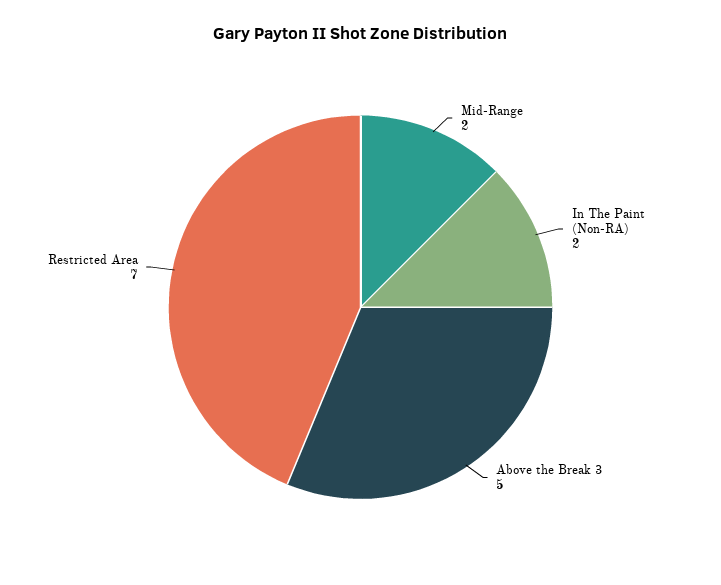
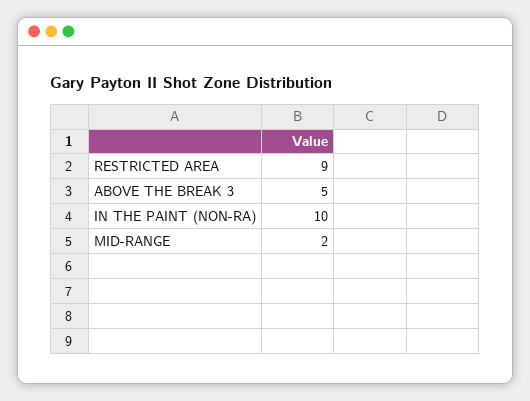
In The Paint (Non-RA): 2 -> 10
Restricted Area: 7 -> 9

